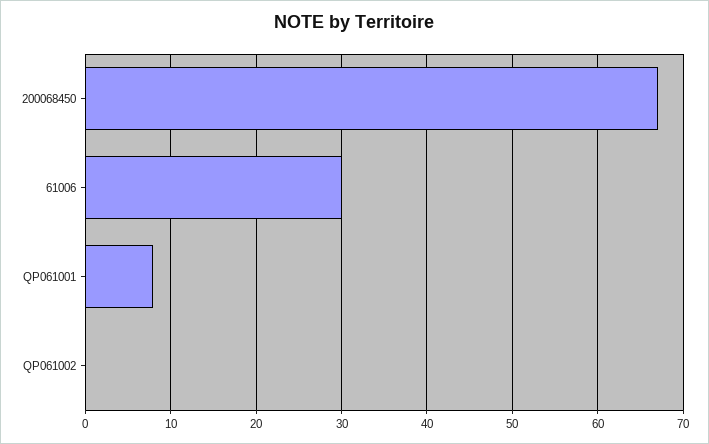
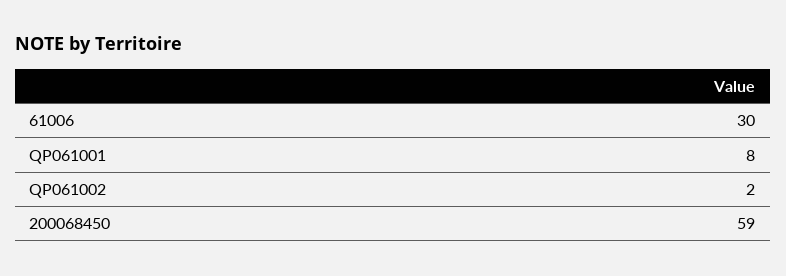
200068450: 67 -> 59
QP061002: 0 -> 2

